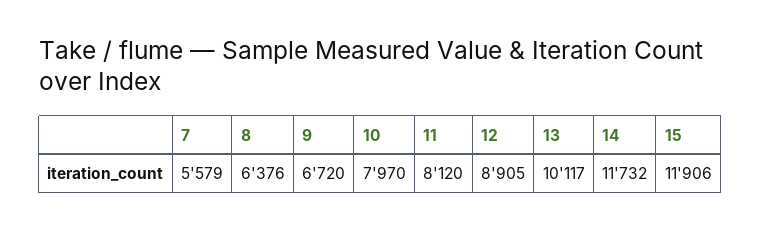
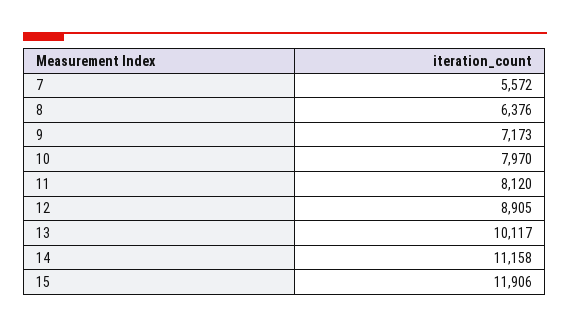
7: 5579 -> 5572
9: 6720 -> 7173
14: 11732 -> 11158

